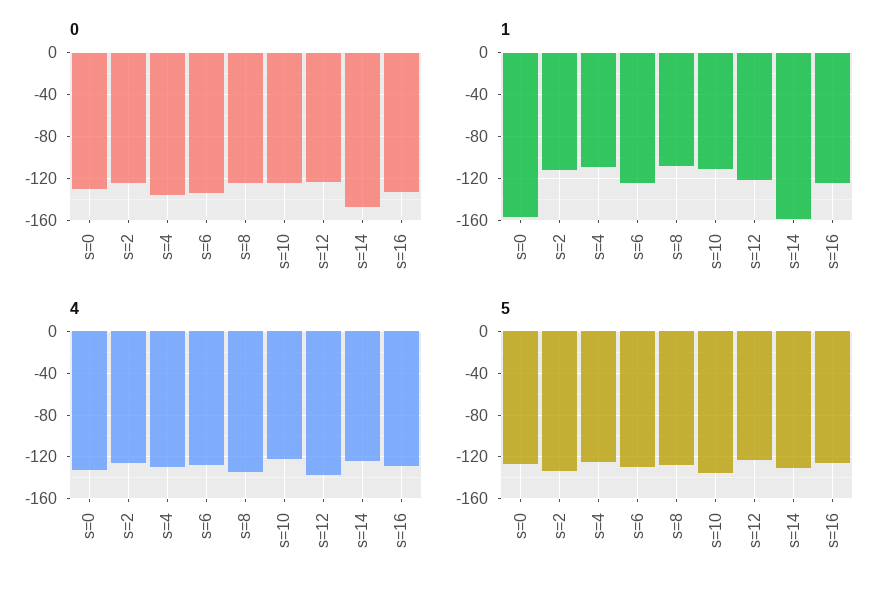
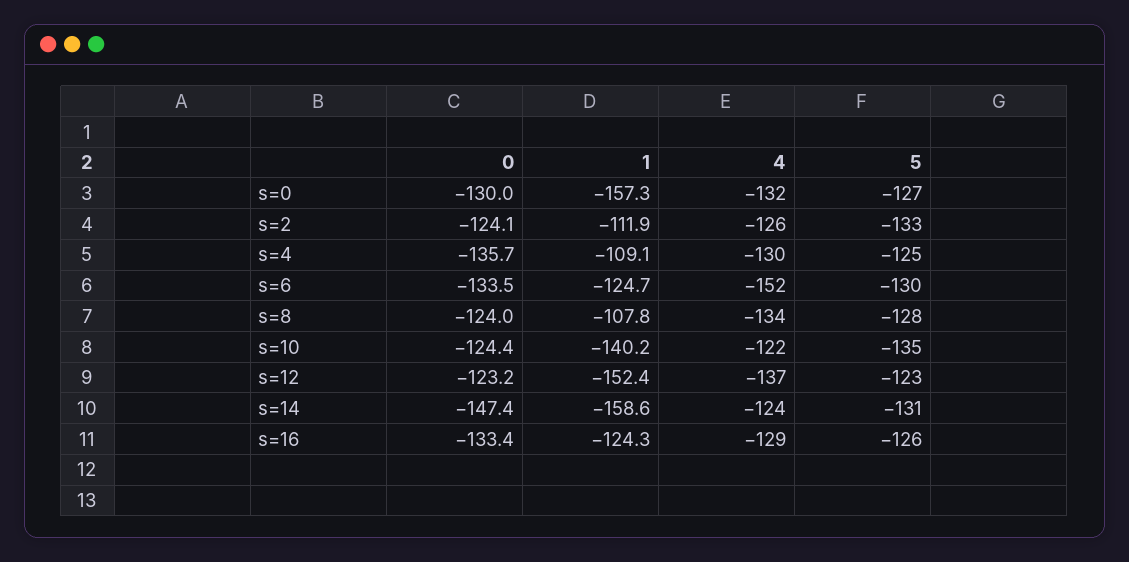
1, s=10: -110 -> -140.2
1, s=12: -120 -> -152.4
4, s=6: -130 -> -152

